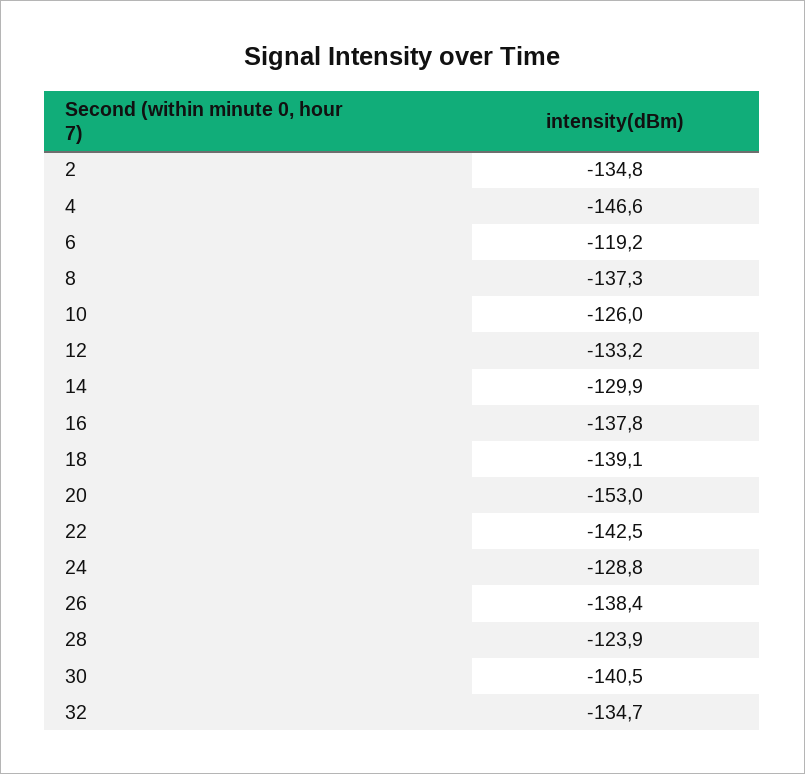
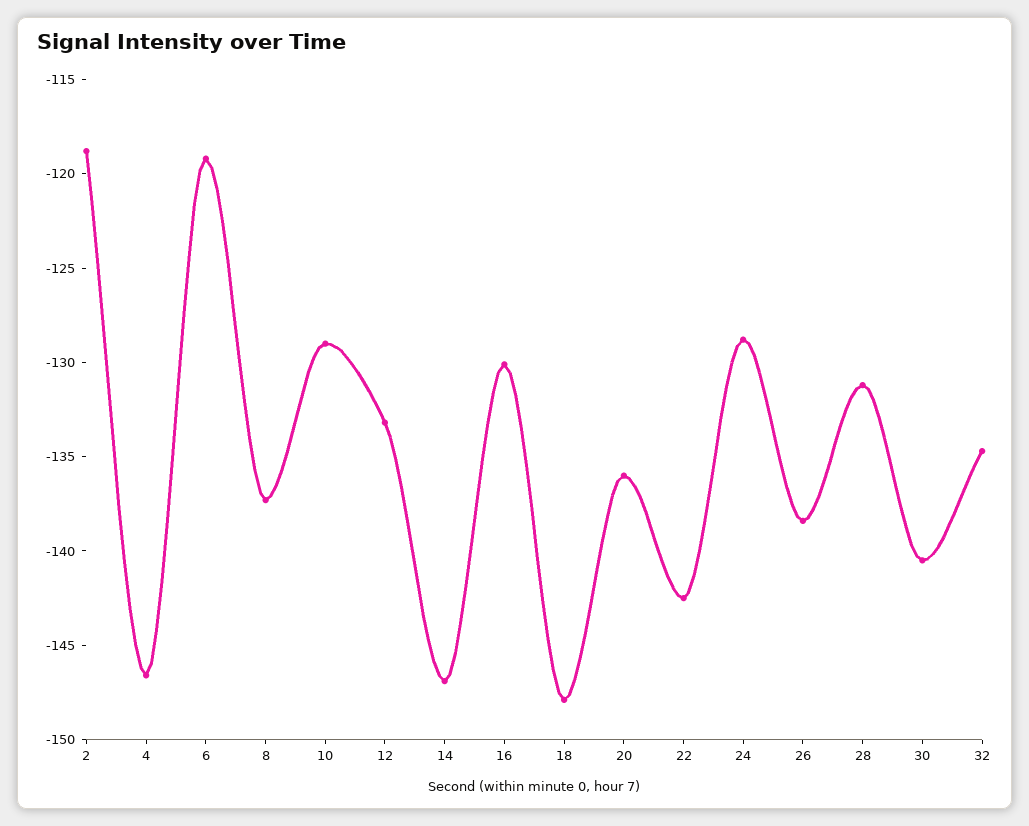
2: -134.8 -> -119
10: -126 -> -129
14: -129.9 -> -147
16: -137.8 -> -130
18: -139.1 -> -148
20: -153 -> -136
28: -123.9 -> -131

